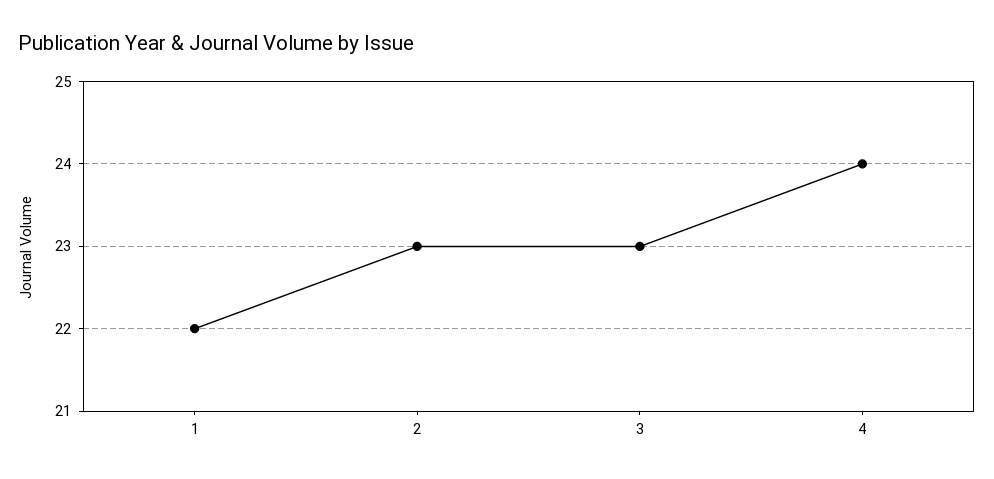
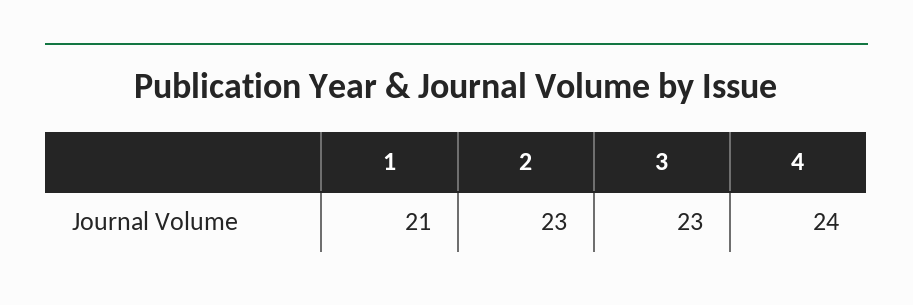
1: 22 -> 21

